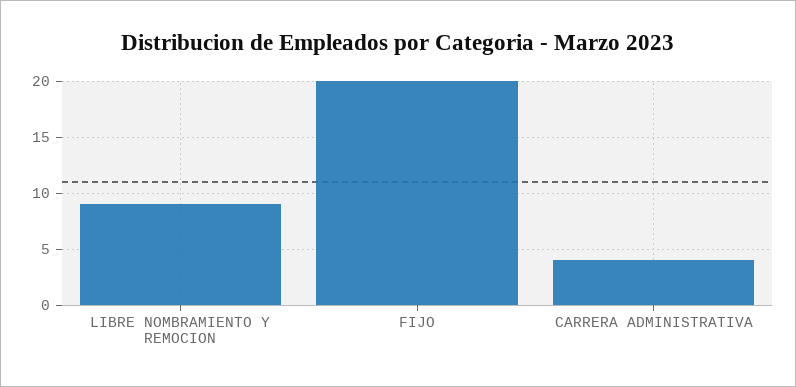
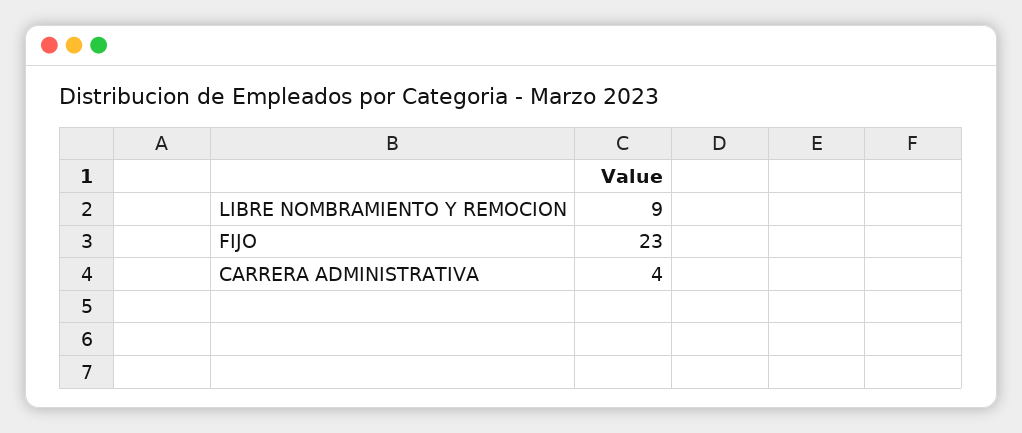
FIJO: 20 -> 23

